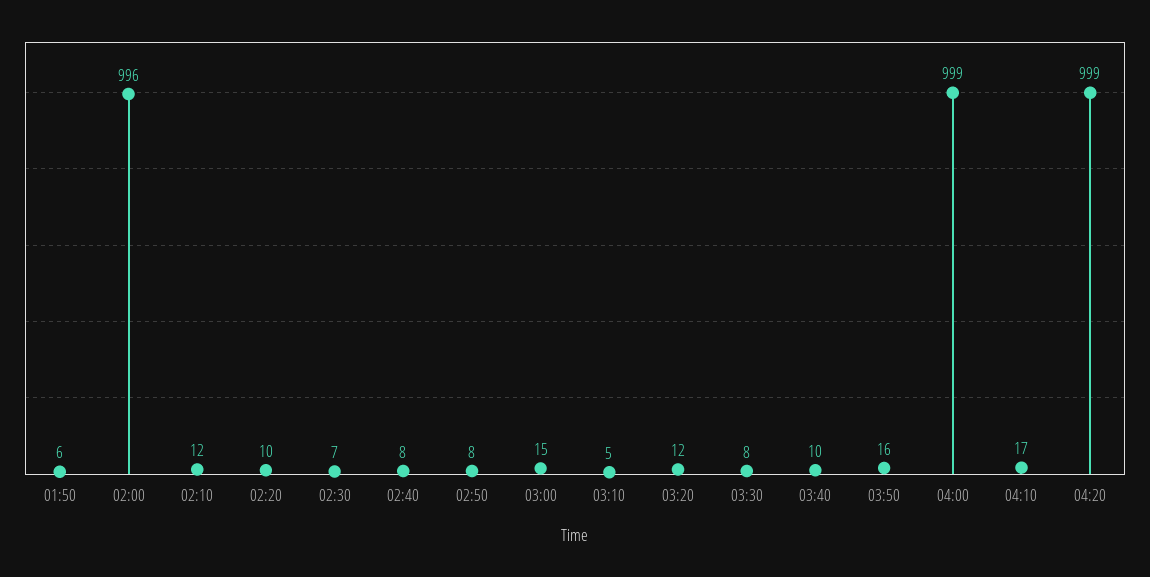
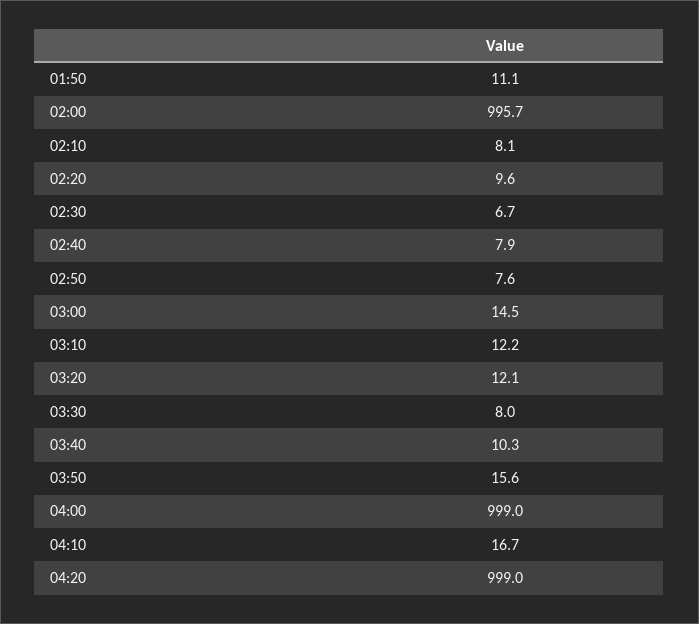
01:50: 6 -> 11.1
02:10: 12 -> 8.1
03:10: 5 -> 12.2

